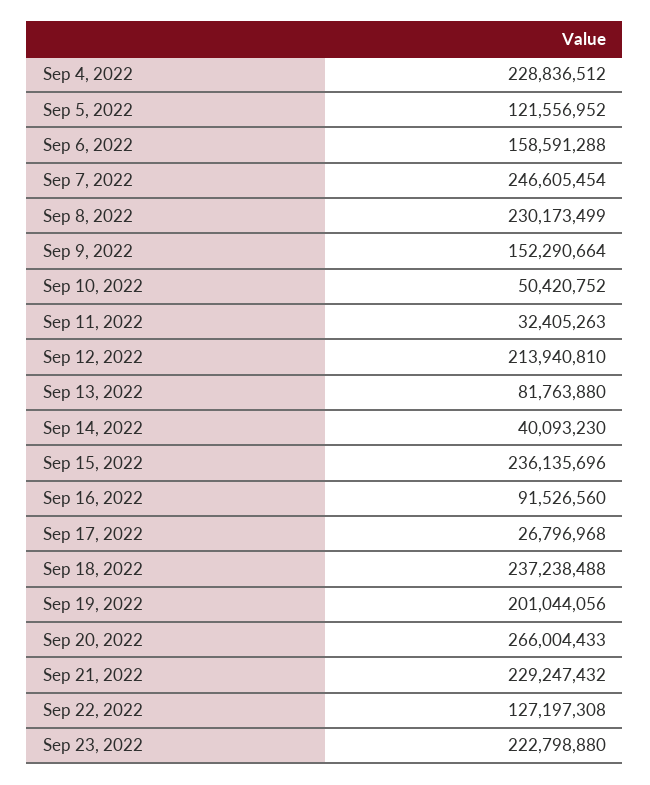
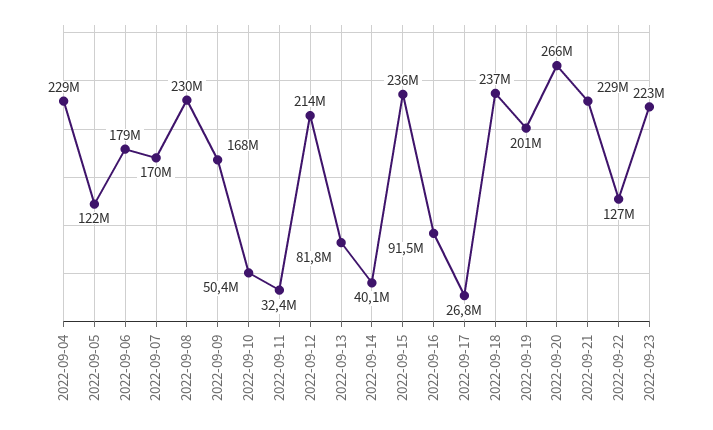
Sep 6, 2022: 158591288 -> 179000000
Sep 7, 2022: 246605454 -> 170000000
Sep 9, 2022: 152290664 -> 168000000

